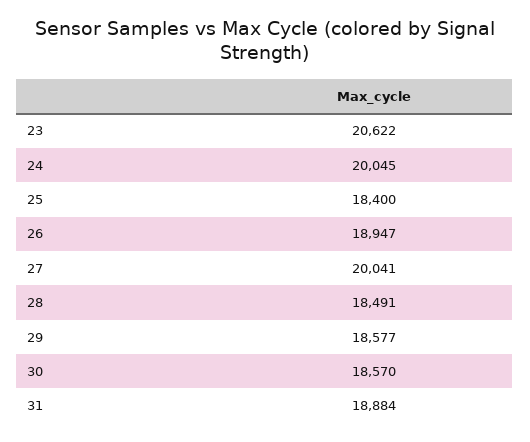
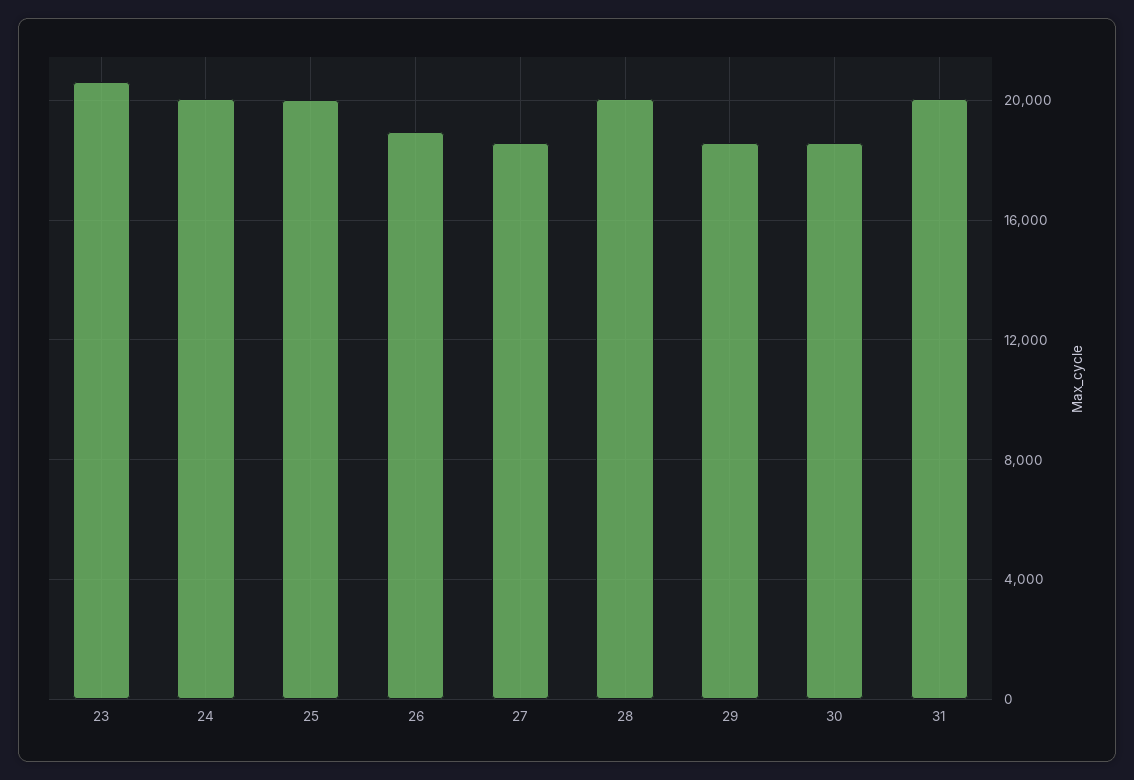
25: 18400 -> 20000
27: 20041 -> 18500
28: 18491 -> 20000
31: 18884 -> 20000

